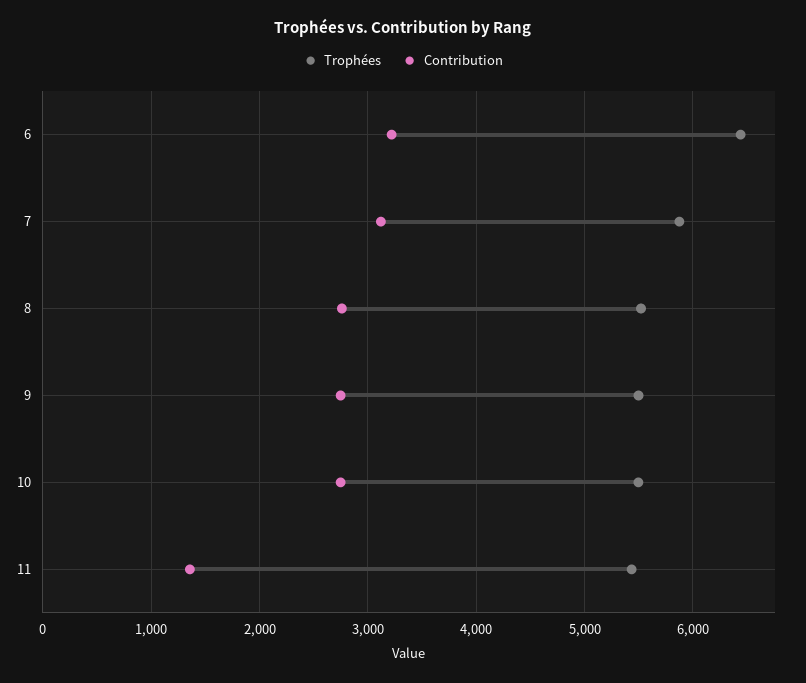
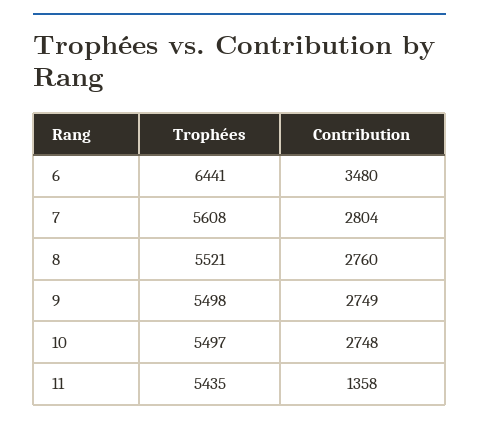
Contribution, 6: 3200 -> 3480
Trophées, 7: 5900 -> 5608
Contribution, 7: 3100 -> 2804

